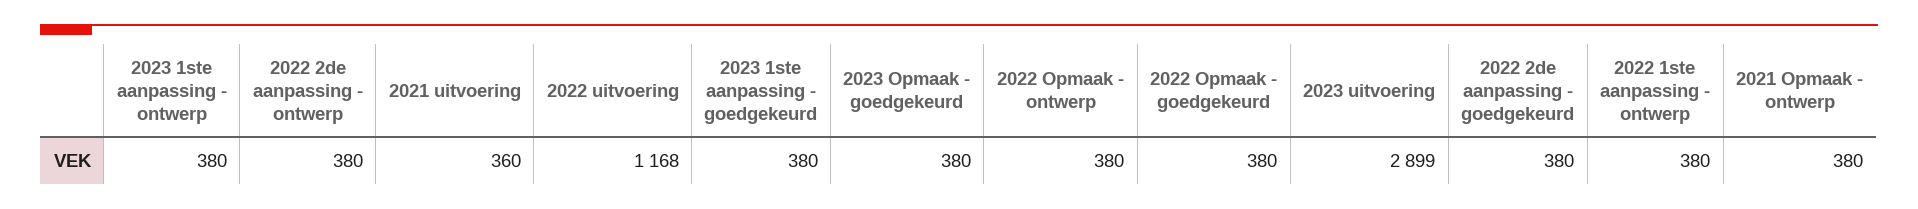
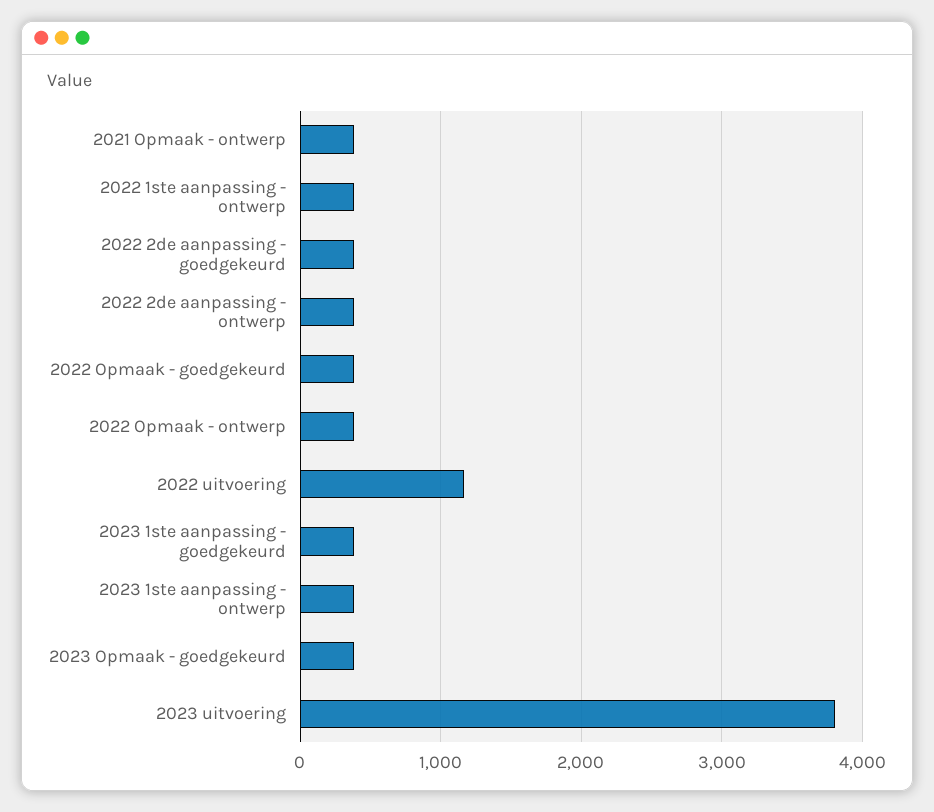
2021 uitvoering: 360 -> none
2023 uitvoering: 2899 -> 3800

